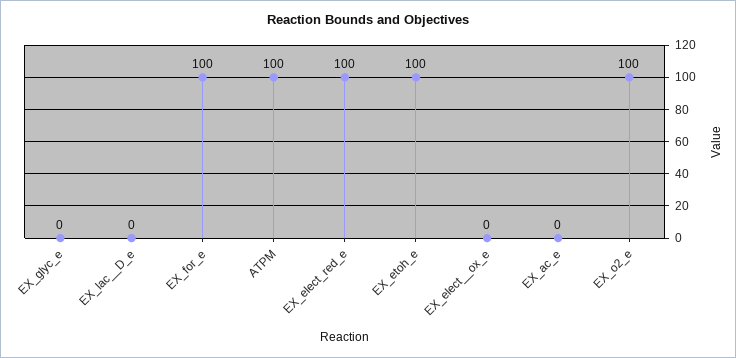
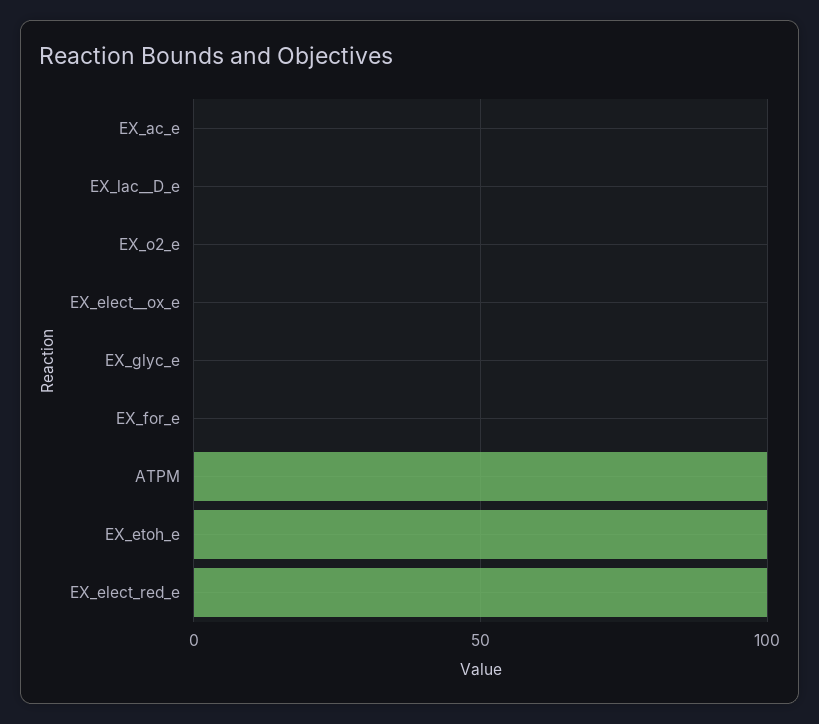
EX_for_e: 100 -> 0
EX_o2_e: 100 -> 0

